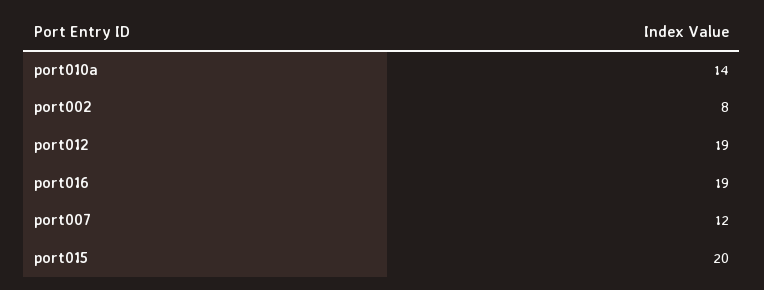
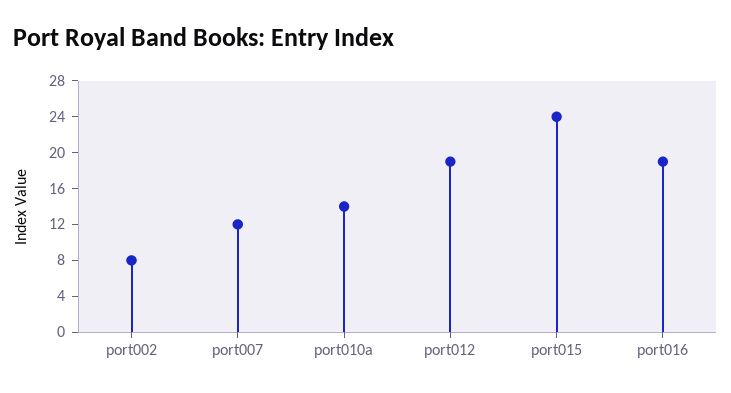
port015: 20 -> 24

